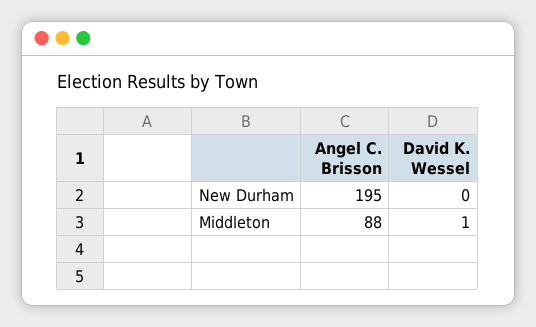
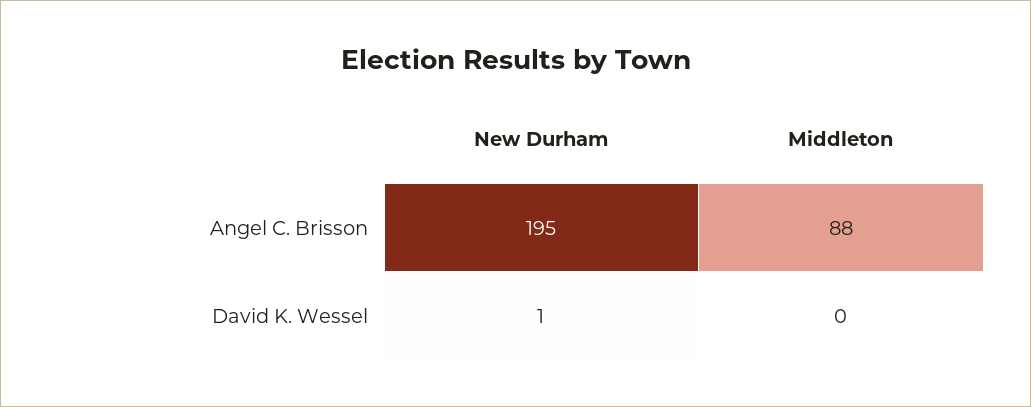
David K. Wessel, New Durham: 0 -> 1
David K. Wessel, Middleton: 1 -> 0

